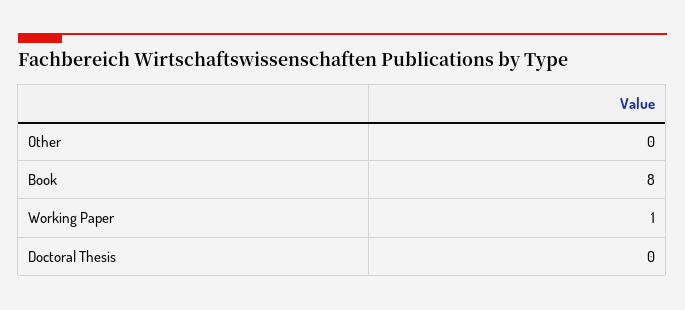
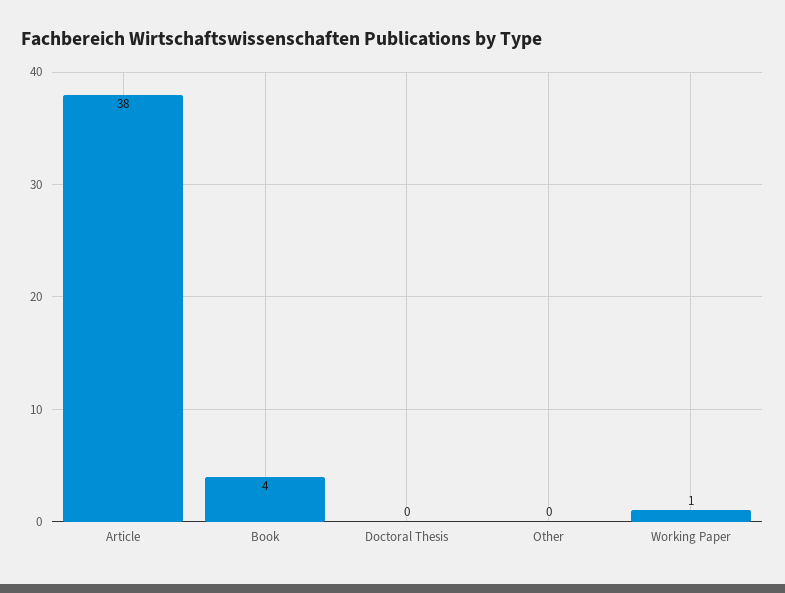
Book: 8 -> 4
Article: none -> 38

